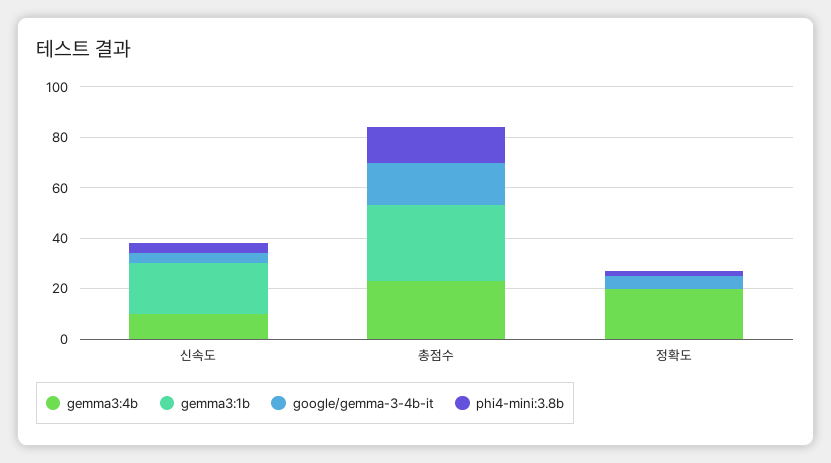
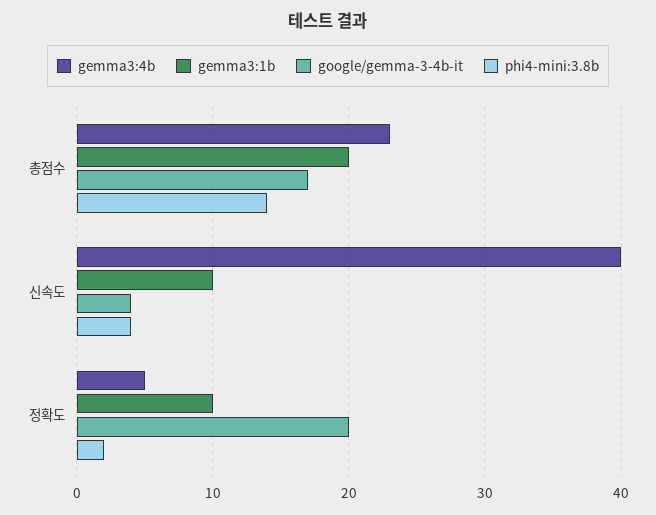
gemma3:4b, 신속도: 10 -> 40
gemma3:1b, 신속도: 20 -> 10
gemma3:1b, 총점수: 30 -> 20
gemma3:4b, 정확도: 20 -> 5
gemma3:1b, 정확도: 0 -> 10
google/gemma-3-4b-it, 정확도: 5 -> 20

